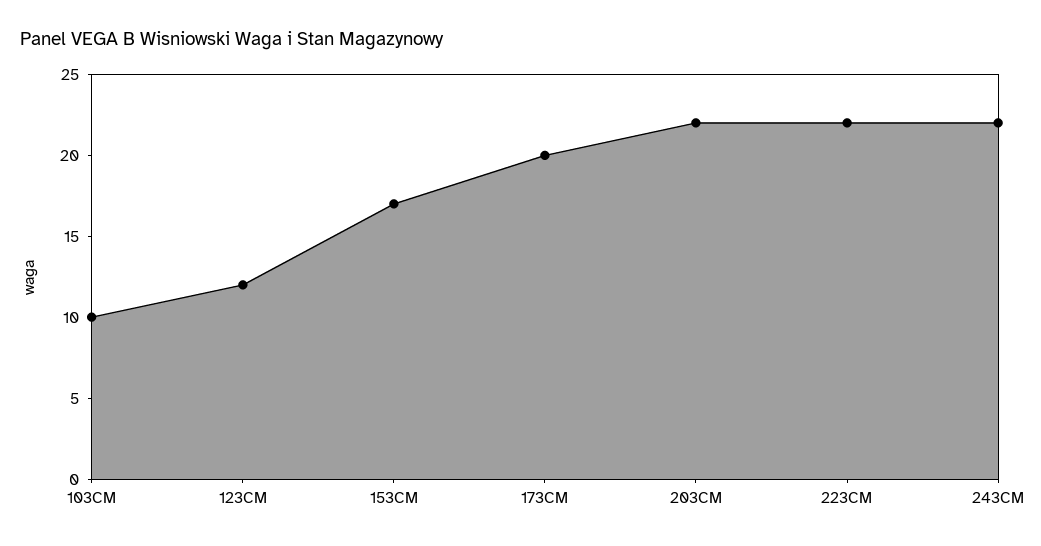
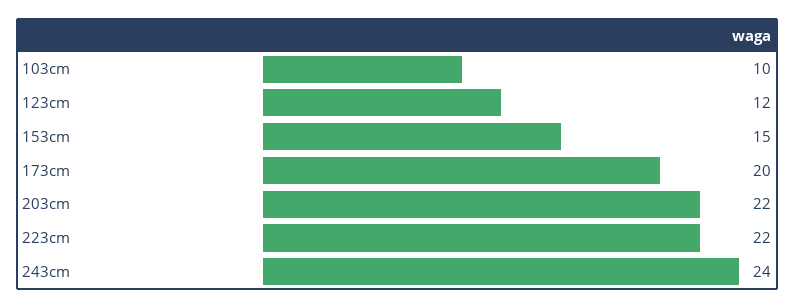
153CM: 17 -> 15
243CM: 22 -> 24

